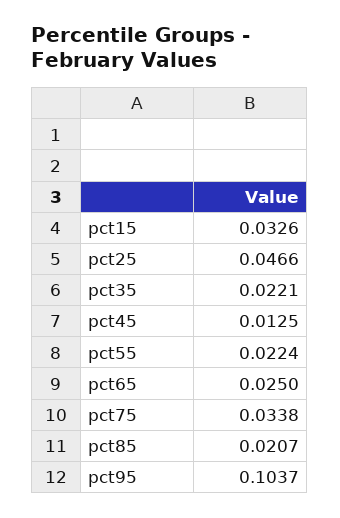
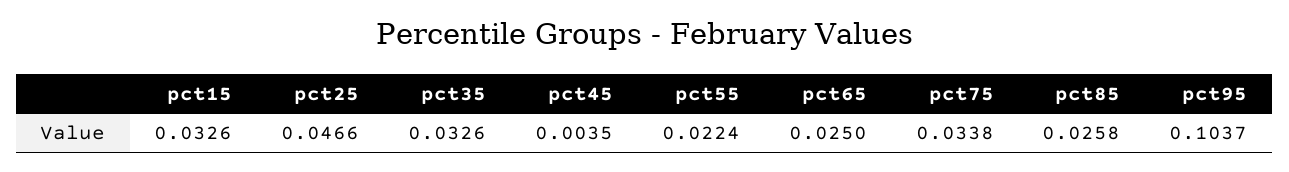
pct35: 0.0221 -> 0.0326
pct45: 0.0125 -> 0.0035
pct85: 0.0207 -> 0.0258

